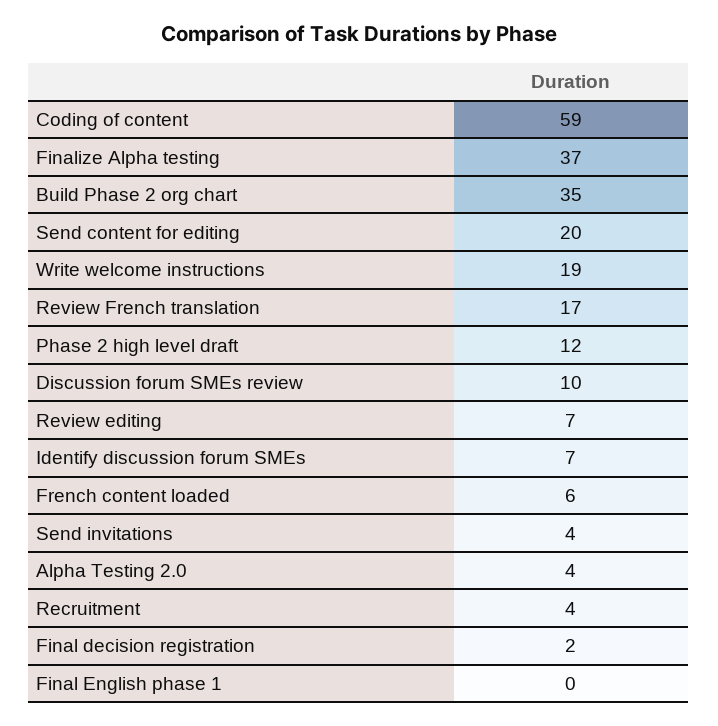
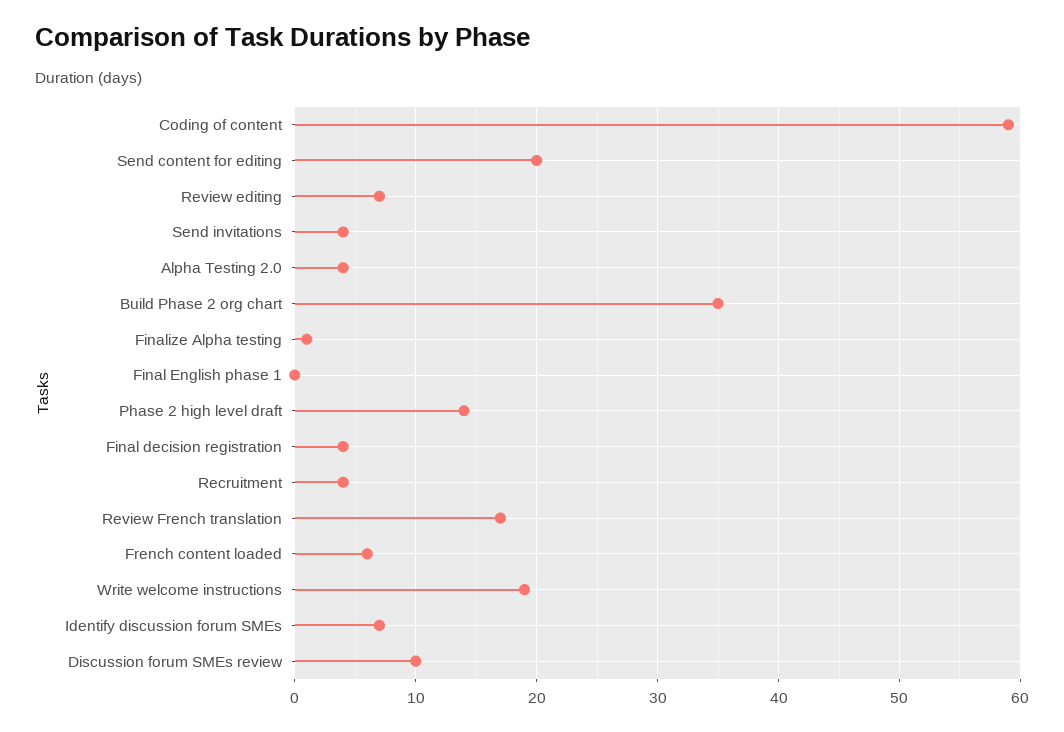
Finalize Alpha testing: 37 -> 1
Phase 2 high level draft: 12 -> 14
Final decision registration: 2 -> 4

